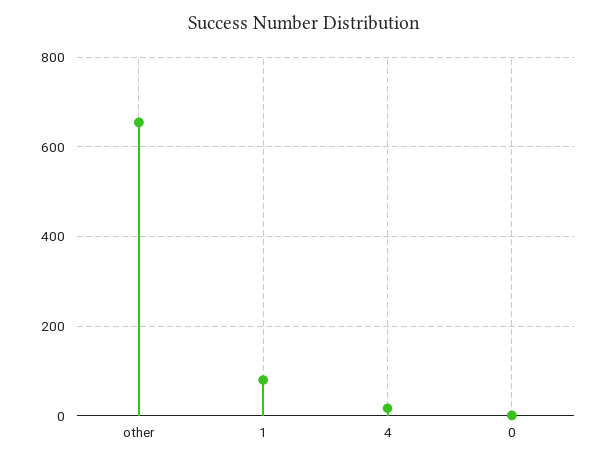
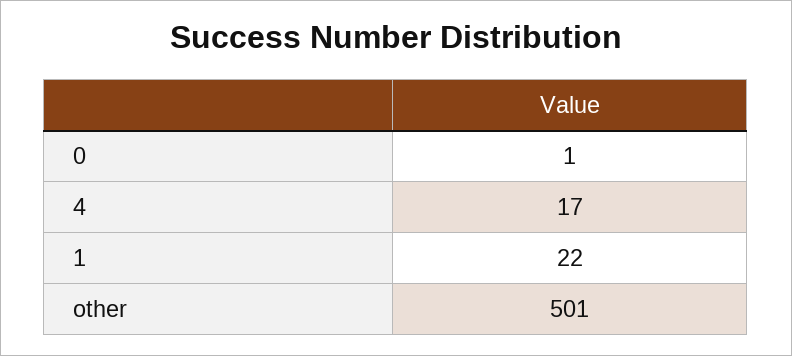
other: 660 -> 501
1: 80 -> 22

